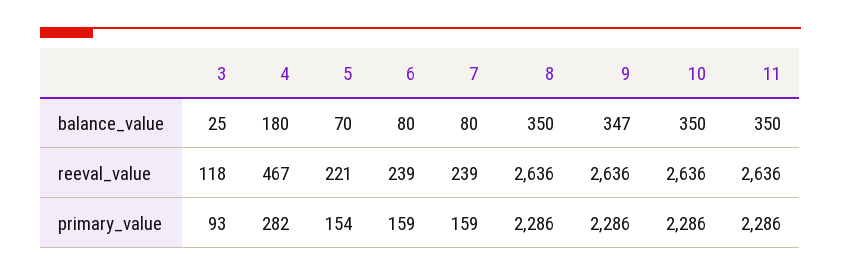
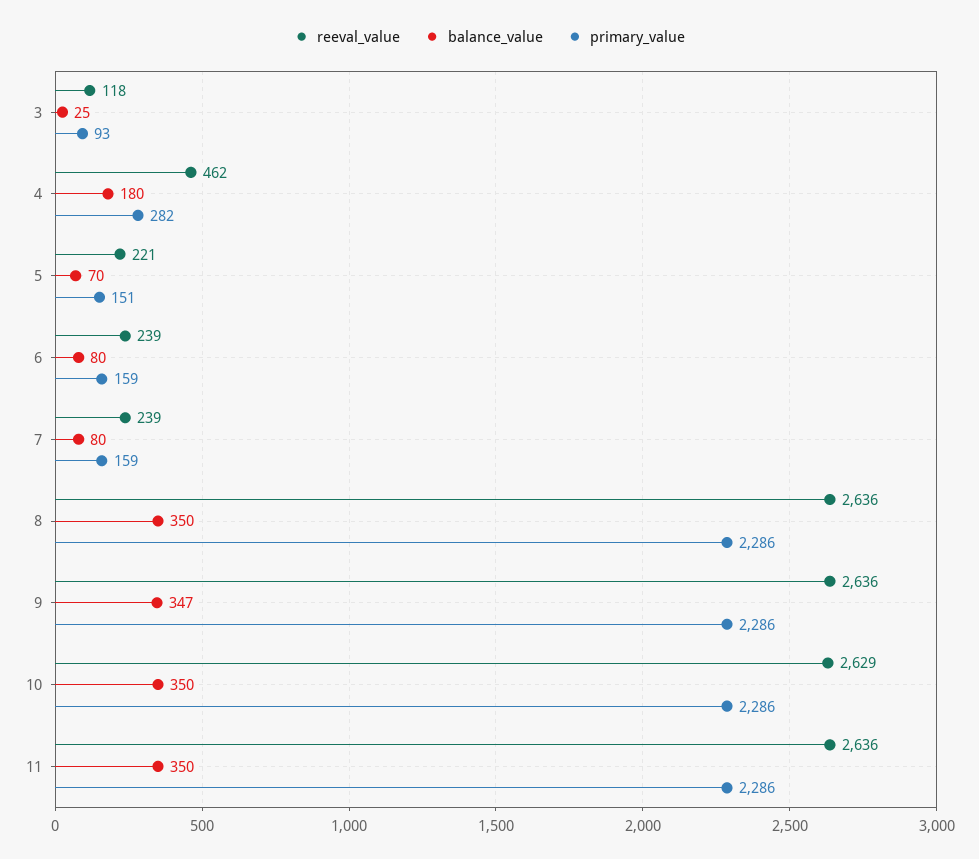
reeval_value, 4: 467 -> 462
reeval_value, 10: 2636 -> 2629
primary_value, 5: 154 -> 151

